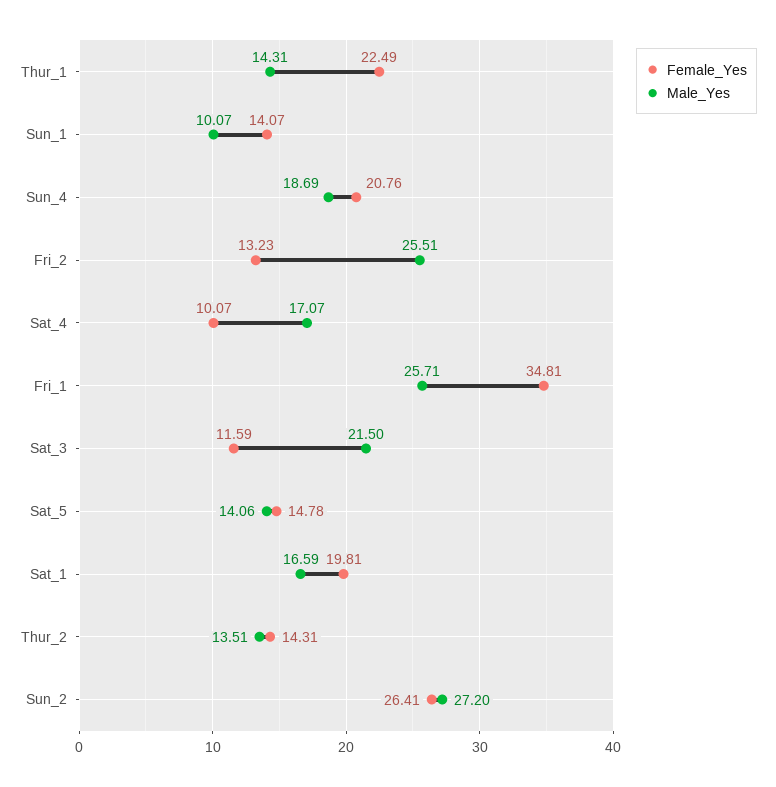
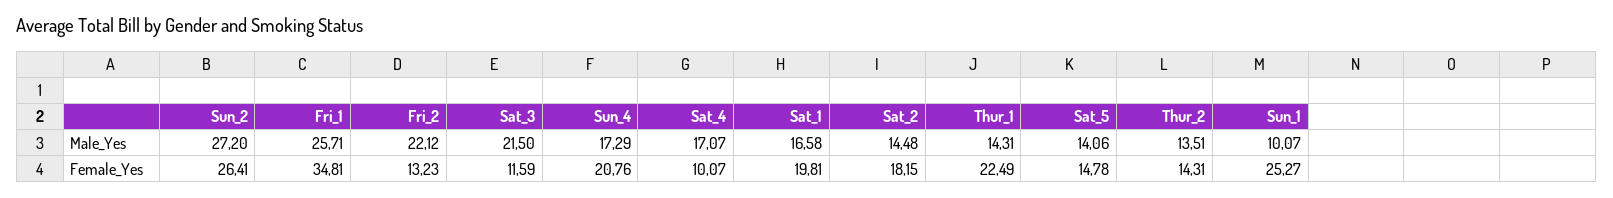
Female_Yes, Sun_1: 14.07 -> 25.27
Male_Yes, Sun_4: 18.69 -> 17.29
Male_Yes, Fri_2: 25.51 -> 22.12
Male_Yes, Sat_1: 16.59 -> 16.58
Male_Yes, Sat_2: none -> 14.48
Female_Yes, Sat_2: none -> 18.15

